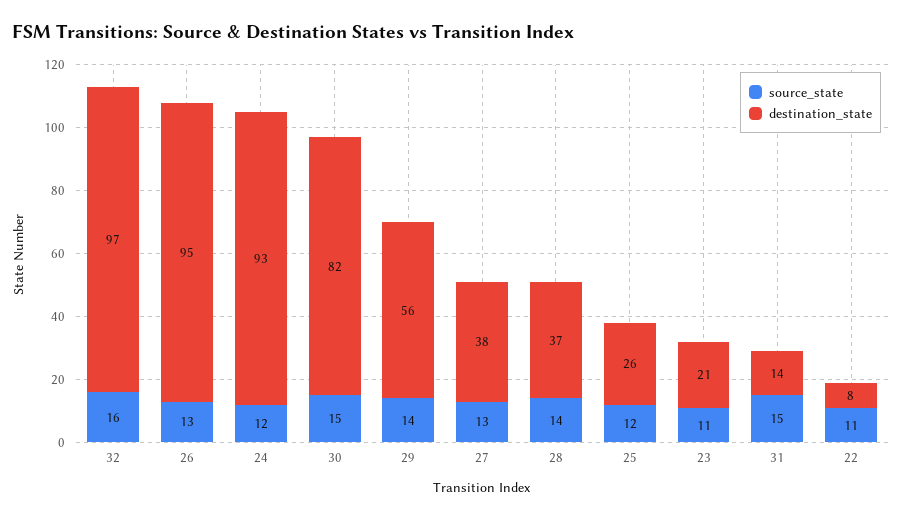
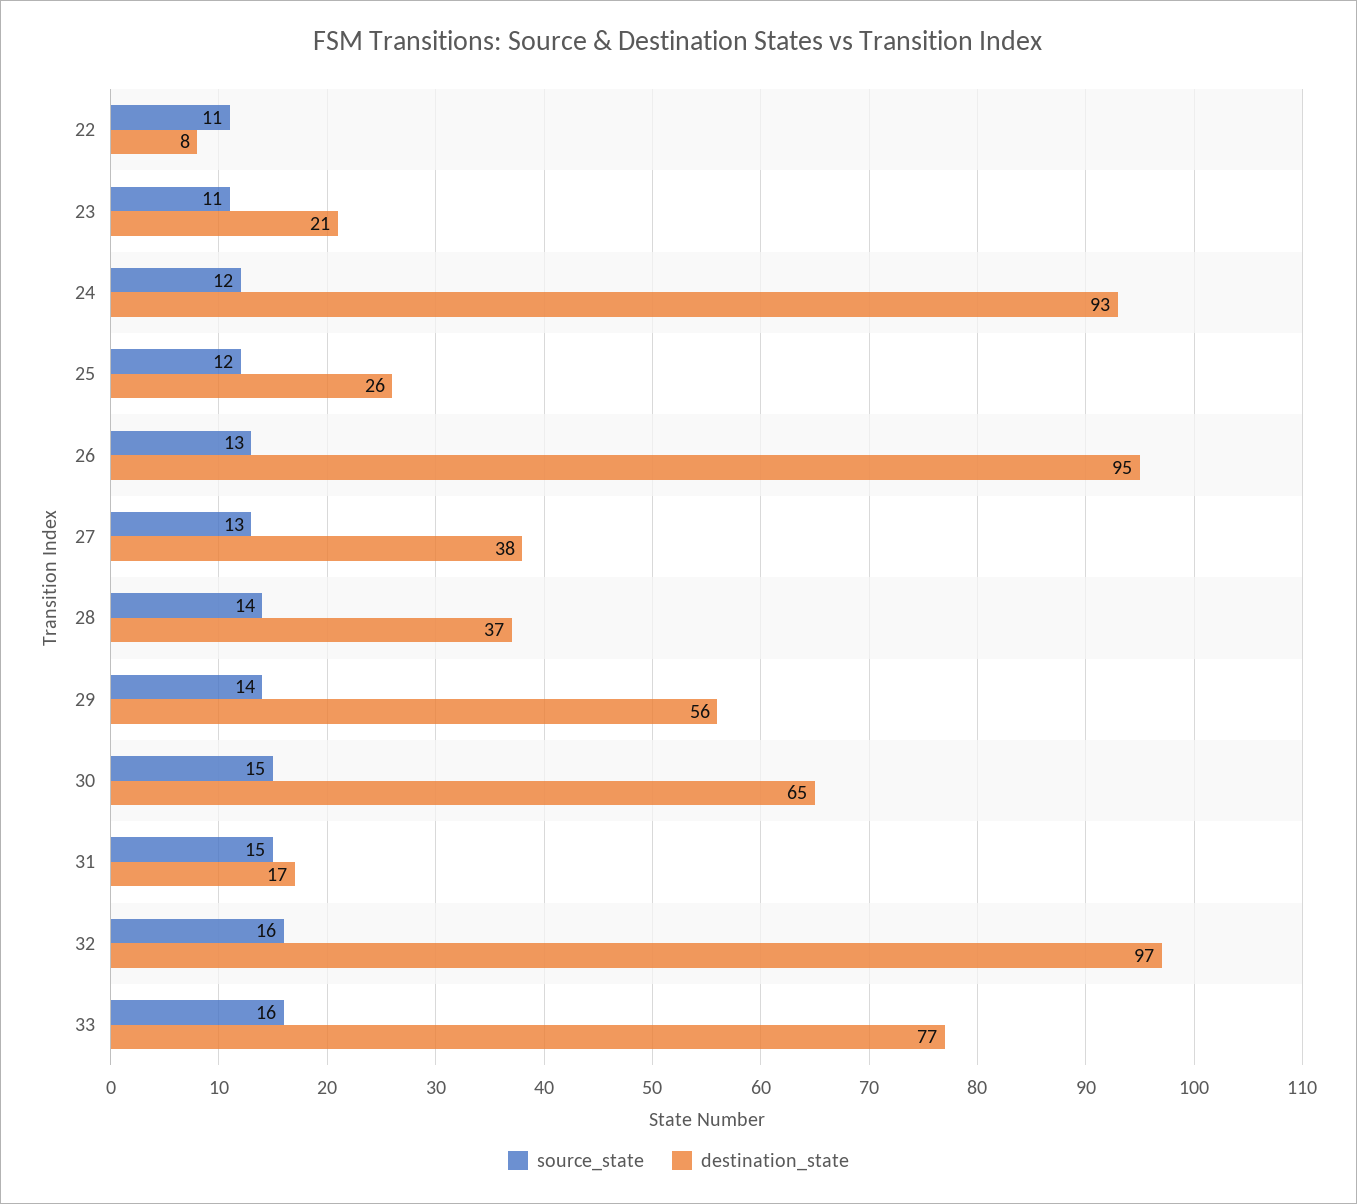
destination_state, 30: 82 -> 65
destination_state, 31: 14 -> 17
source_state, 33: none -> 16
destination_state, 33: none -> 77

